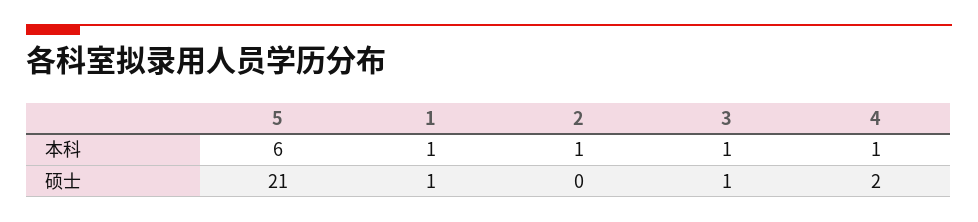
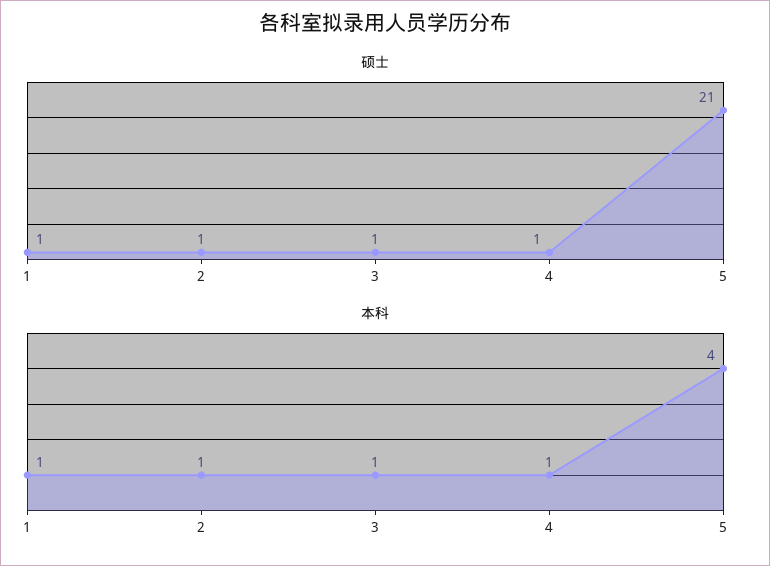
本科, 5: 6 -> 4
硕士, 2: 0 -> 1
硕士, 4: 2 -> 1

